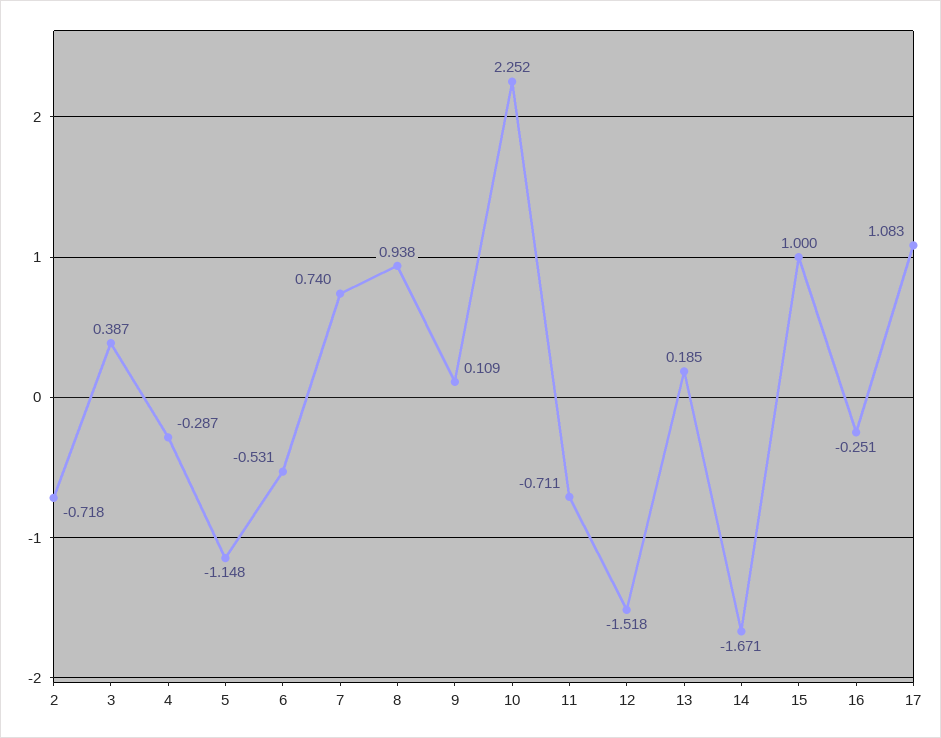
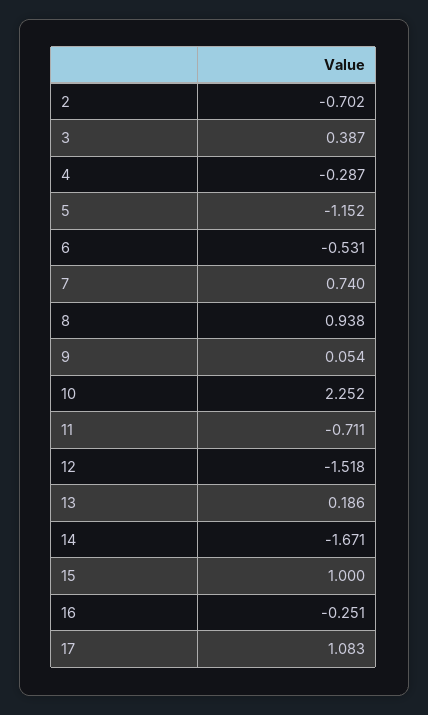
2: -0.718 -> -0.702
5: -1.148 -> -1.152
9: 0.109 -> 0.054
13: 0.185 -> 0.186

